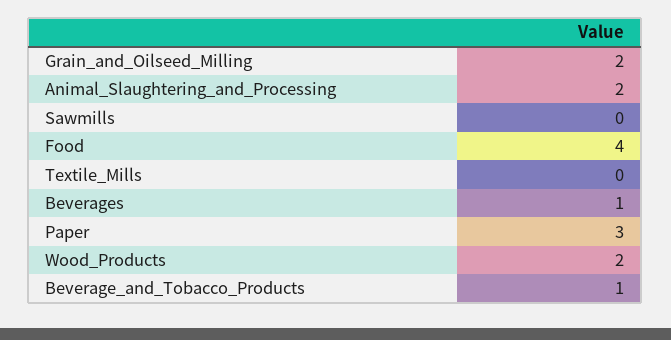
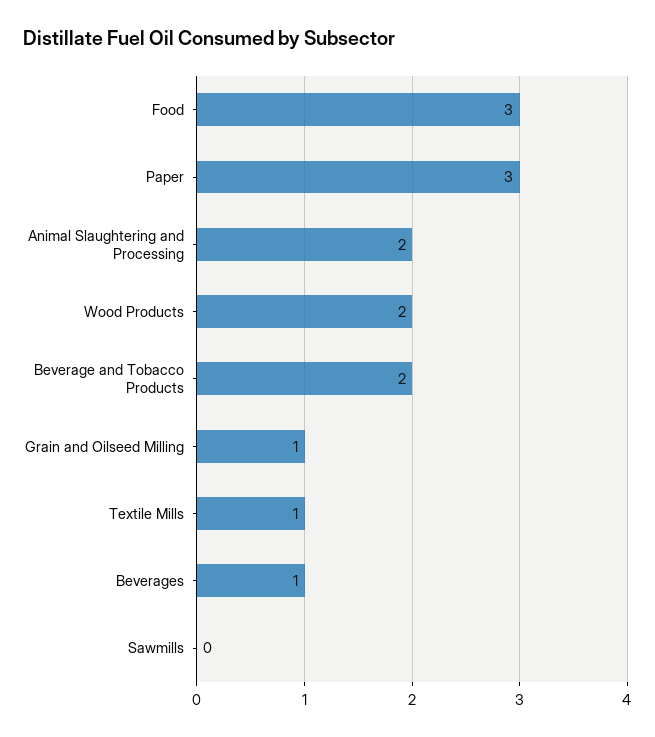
Grain_and_Oilseed_Milling: 2 -> 1
Food: 4 -> 3
Textile_Mills: 0 -> 1
Beverage_and_Tobacco_Products: 1 -> 2

